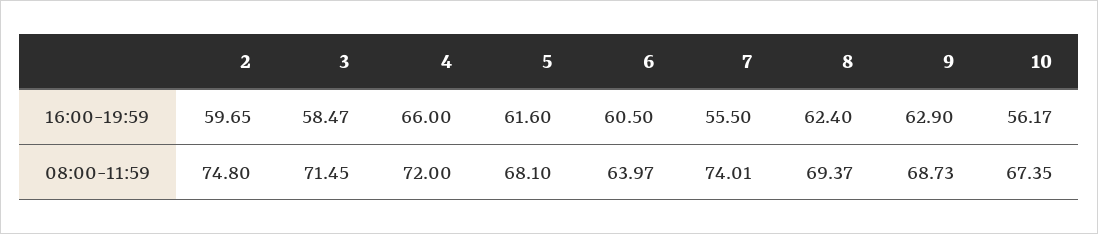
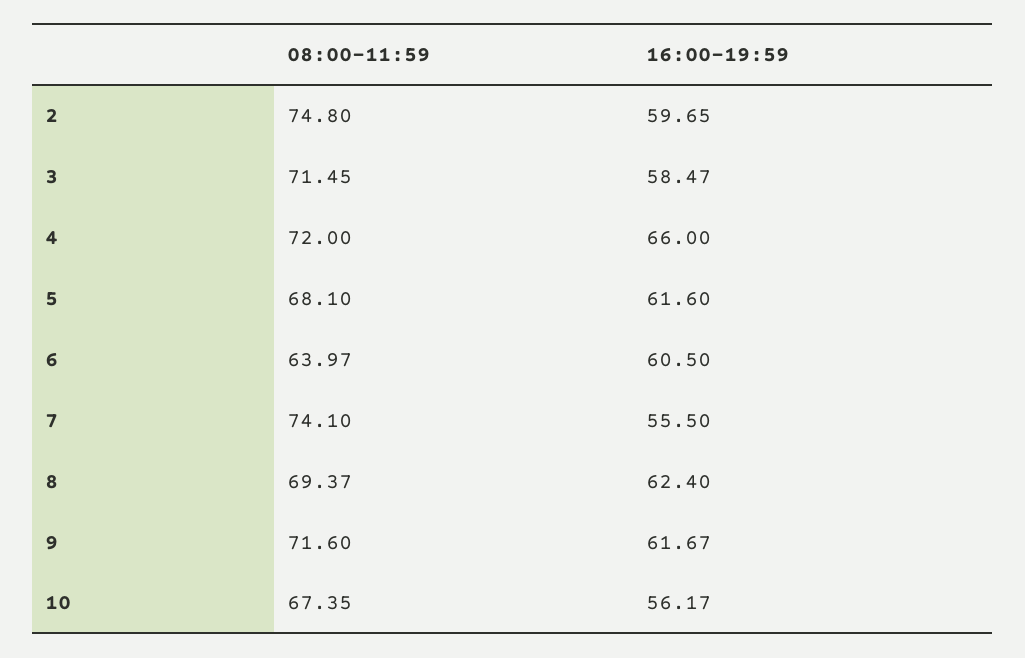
9, 16:00-19:59: 62.9 -> 61.67
7, 08:00-11:59: 74.01 -> 74.1
9, 08:00-11:59: 68.73 -> 71.6

